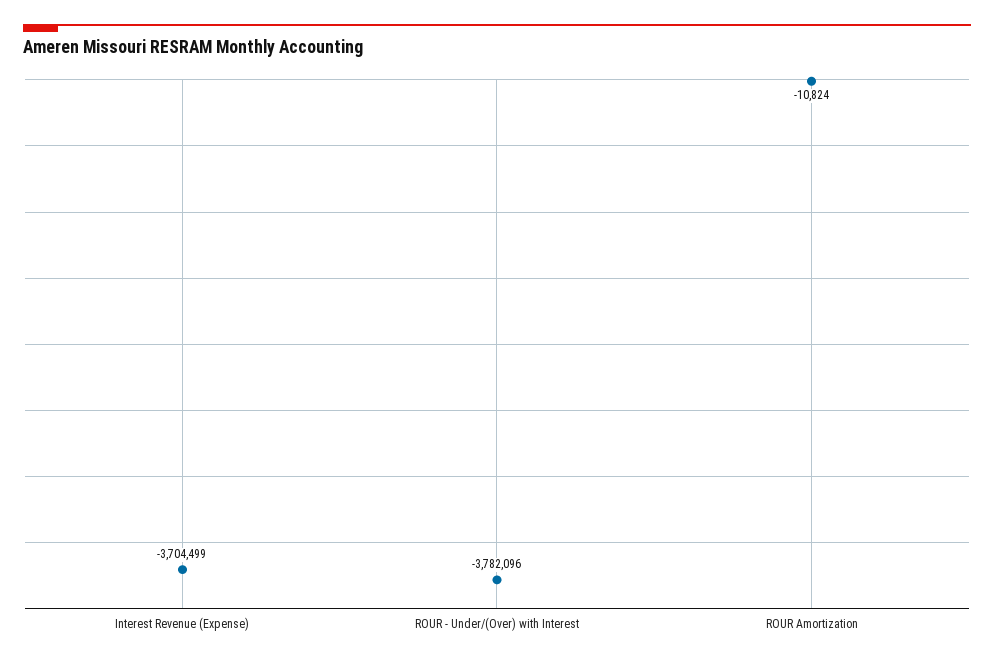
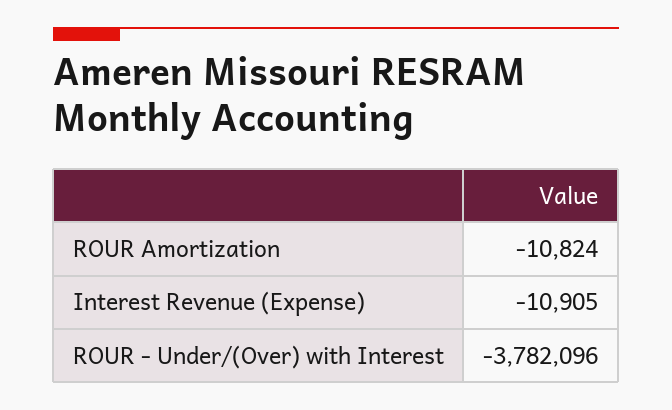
Interest Revenue (Expense): -3704499 -> -10905

